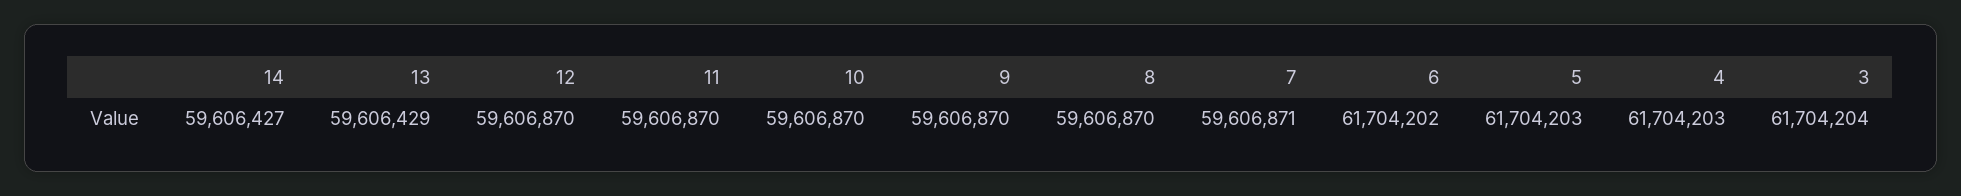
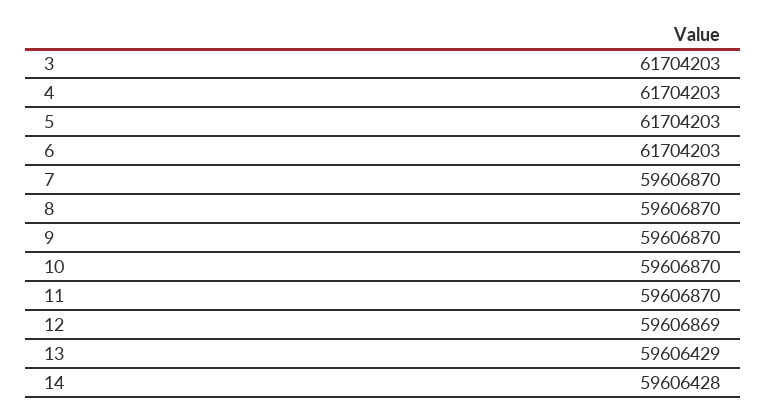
14: 59606427 -> 59606428
12: 59606870 -> 59606869
7: 59606871 -> 59606870
6: 61704202 -> 61704203
3: 61704204 -> 61704203

